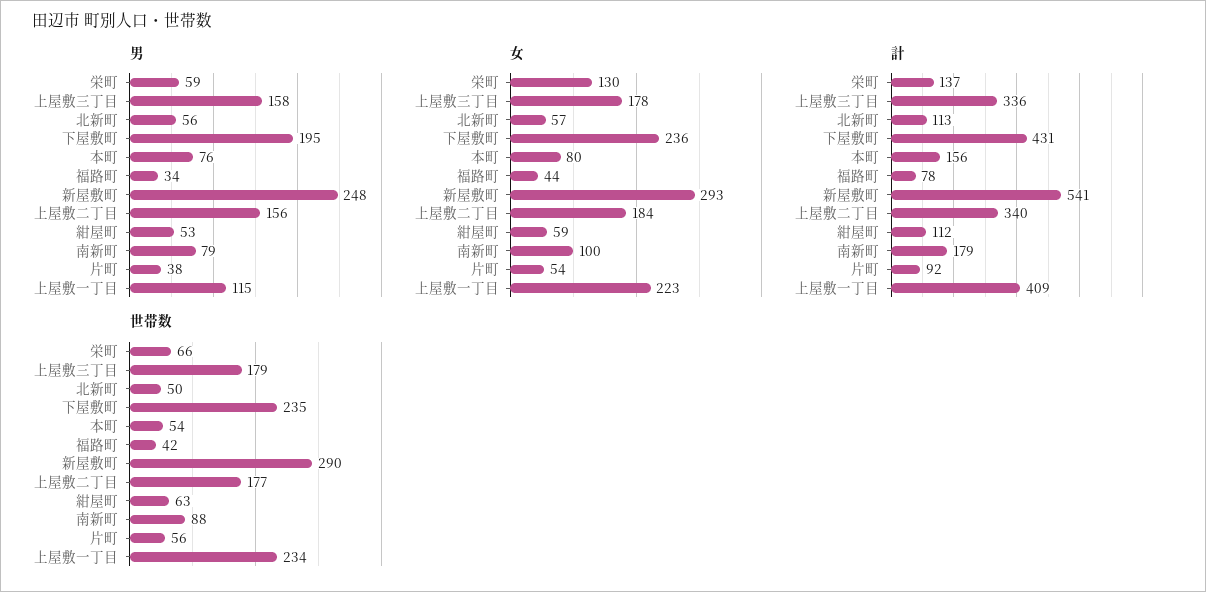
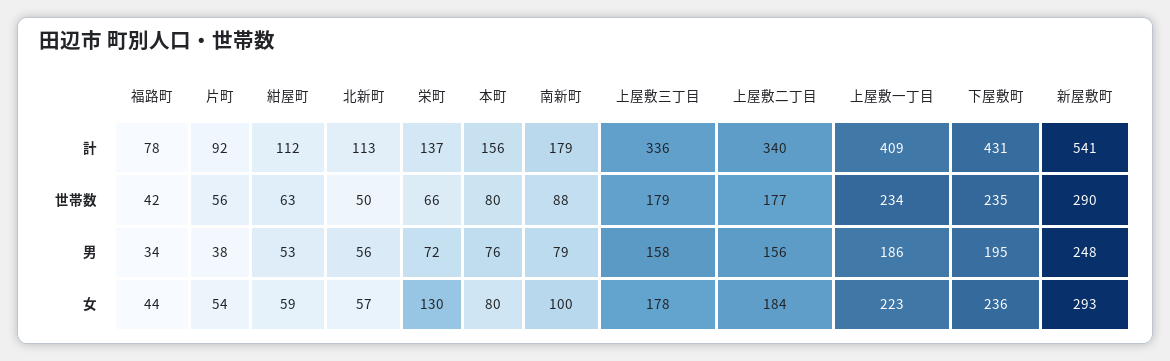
男, 栄町: 59 -> 72
男, 上屋敷一丁目: 115 -> 186
世帯数, 本町: 54 -> 80

